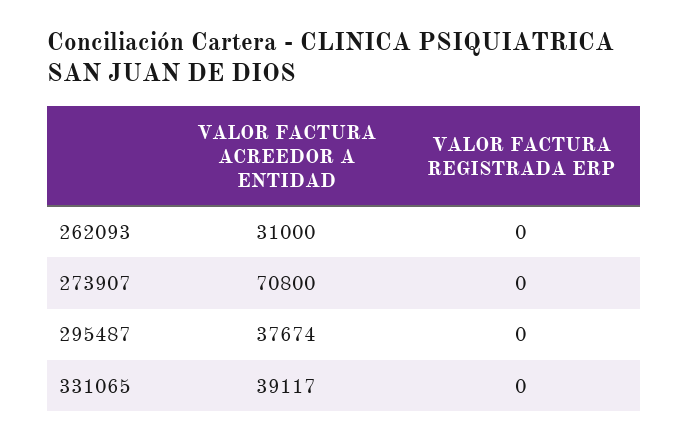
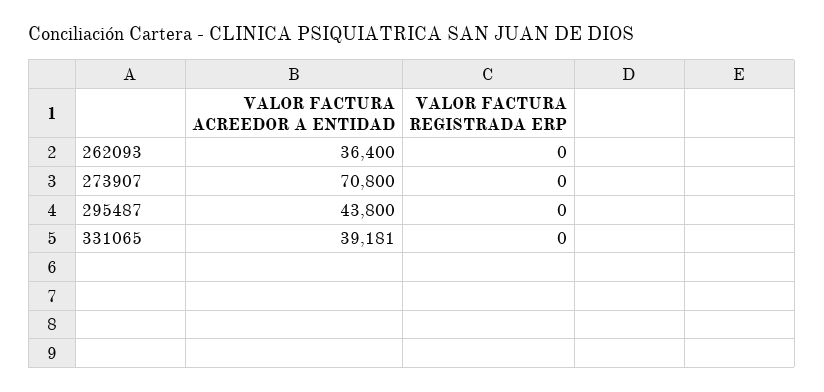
VALOR FACTURA ACREEDOR A ENTIDAD, 262093: 31000 -> 36400
VALOR FACTURA ACREEDOR A ENTIDAD, 295487: 37674 -> 43800
VALOR FACTURA ACREEDOR A ENTIDAD, 331065: 39117 -> 39181

